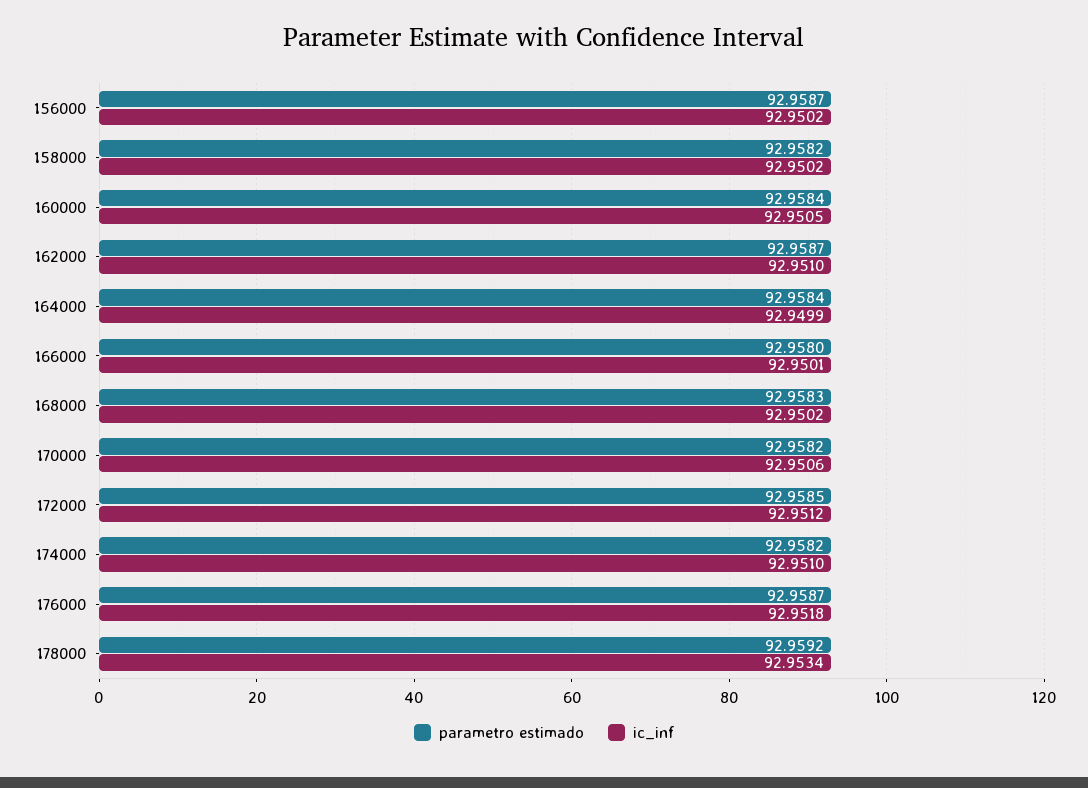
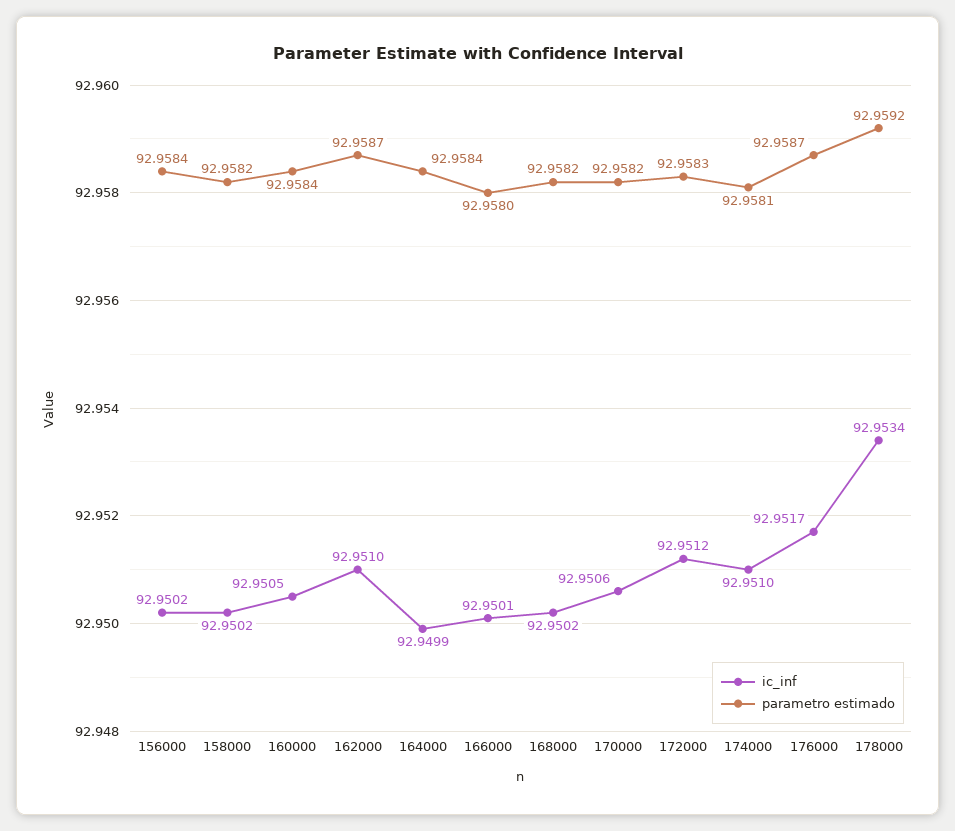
parametro estimado, 156000: 92.9587 -> 92.9584
parametro estimado, 168000: 92.9583 -> 92.9582
parametro estimado, 172000: 92.9585 -> 92.9583
parametro estimado, 174000: 92.9582 -> 92.9581
ic_inf, 176000: 92.9518 -> 92.9517

